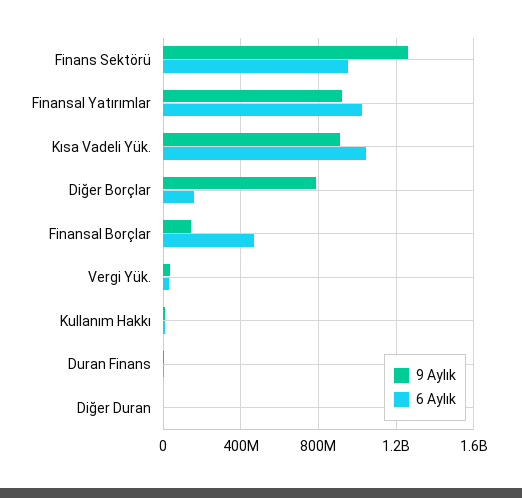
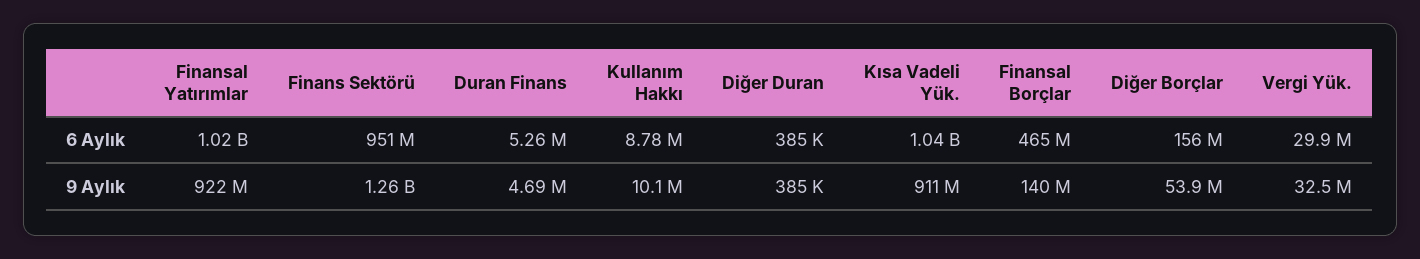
9 Aylık, Diğer Borçlar: 800000000 -> 53900000

